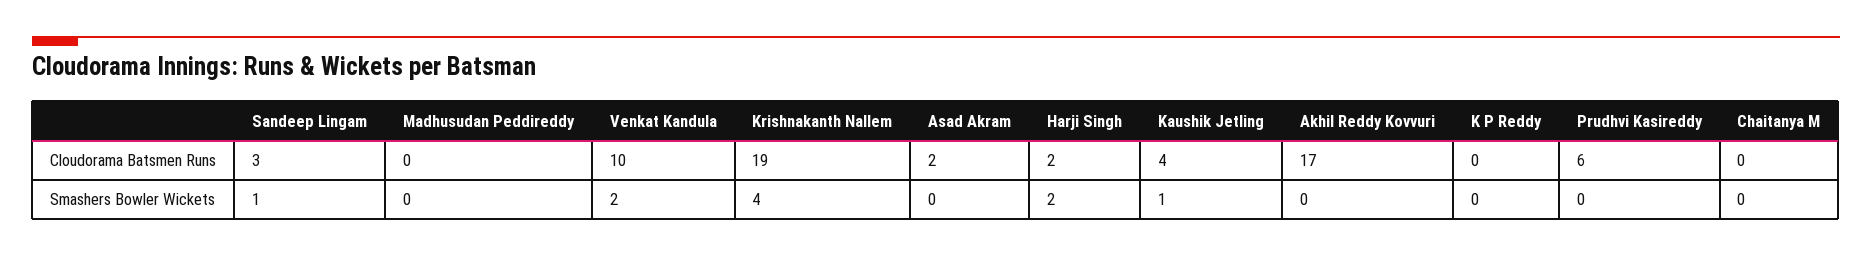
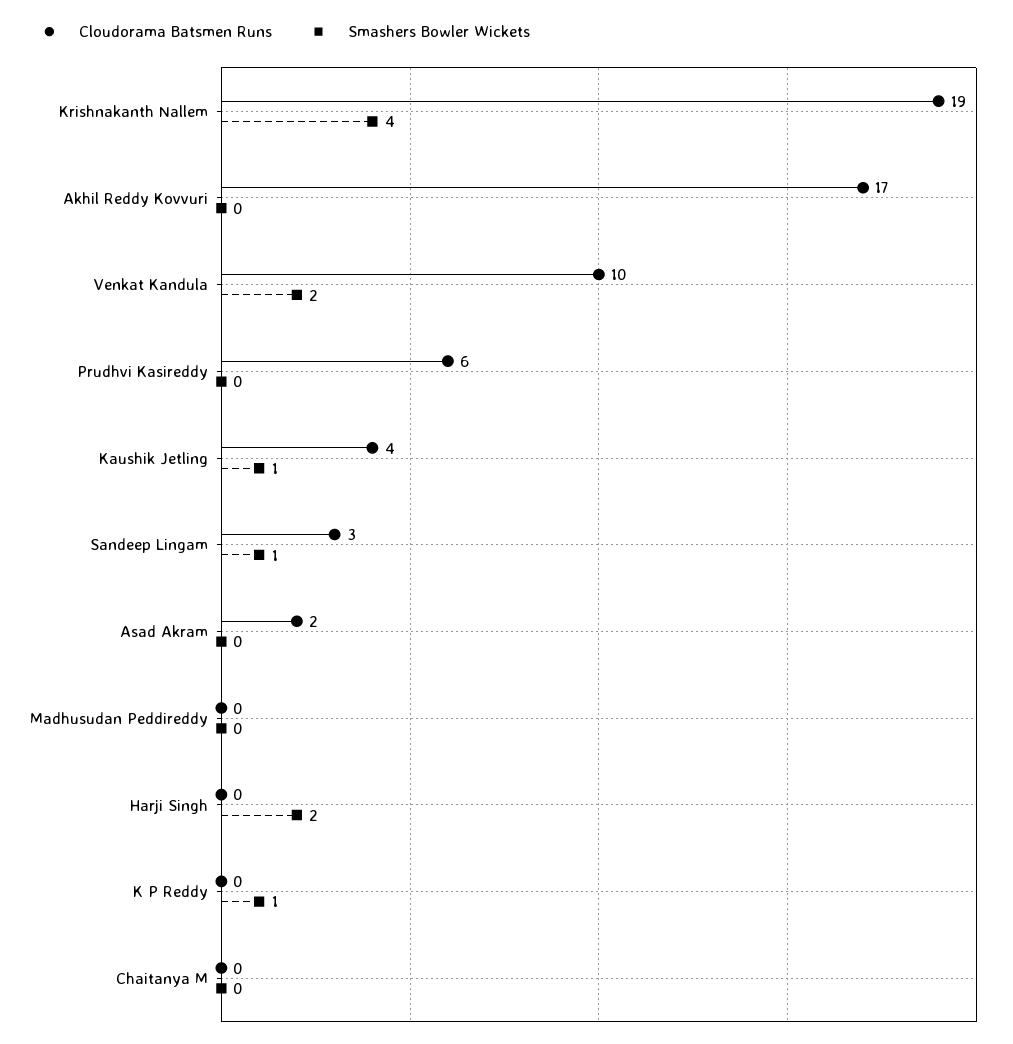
Cloudorama Batsmen Runs, Harji Singh: 2 -> 0
Smashers Bowler Wickets, K P Reddy: 0 -> 1

